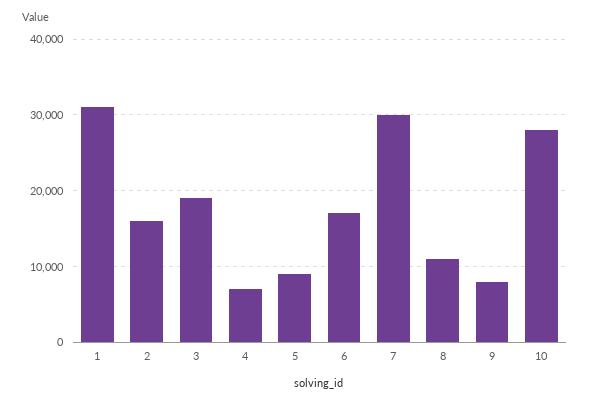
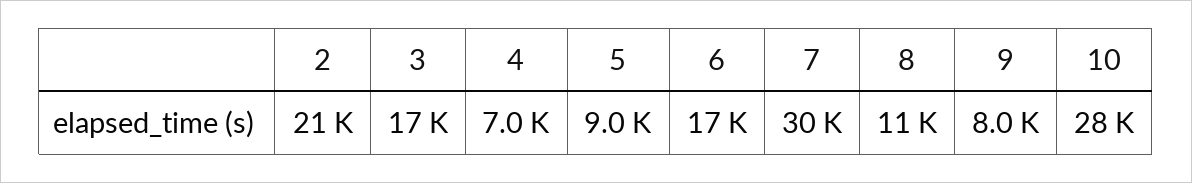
1: 31000 -> none
2: 16000 -> 21000
3: 19000 -> 17000

